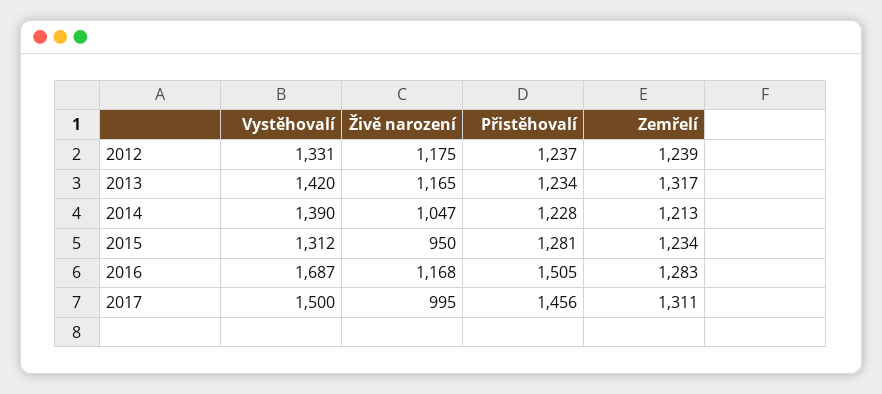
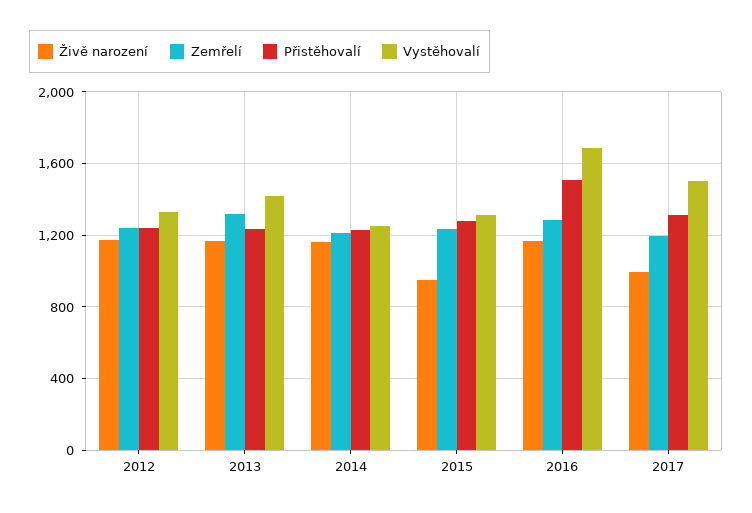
Vystěhovalí, 2014: 1390 -> 1250
Živě narození, 2014: 1047 -> 1150
Přistěhovalí, 2017: 1456 -> 1300
Zemřelí, 2017: 1311 -> 1200

